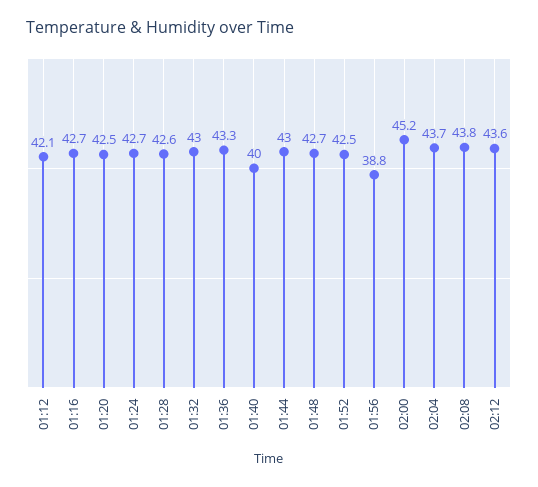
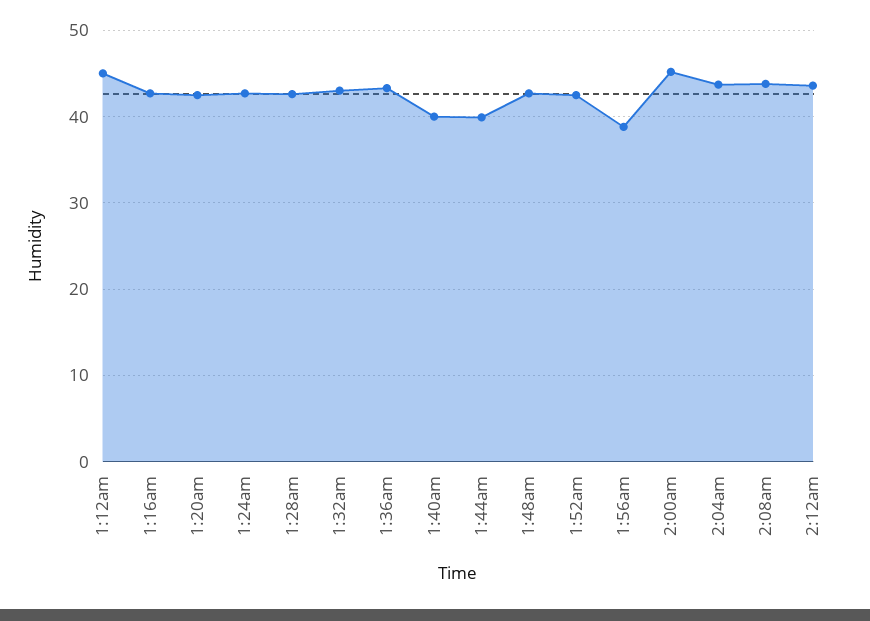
01:12: 42.1 -> 45
01:44: 43 -> 40

